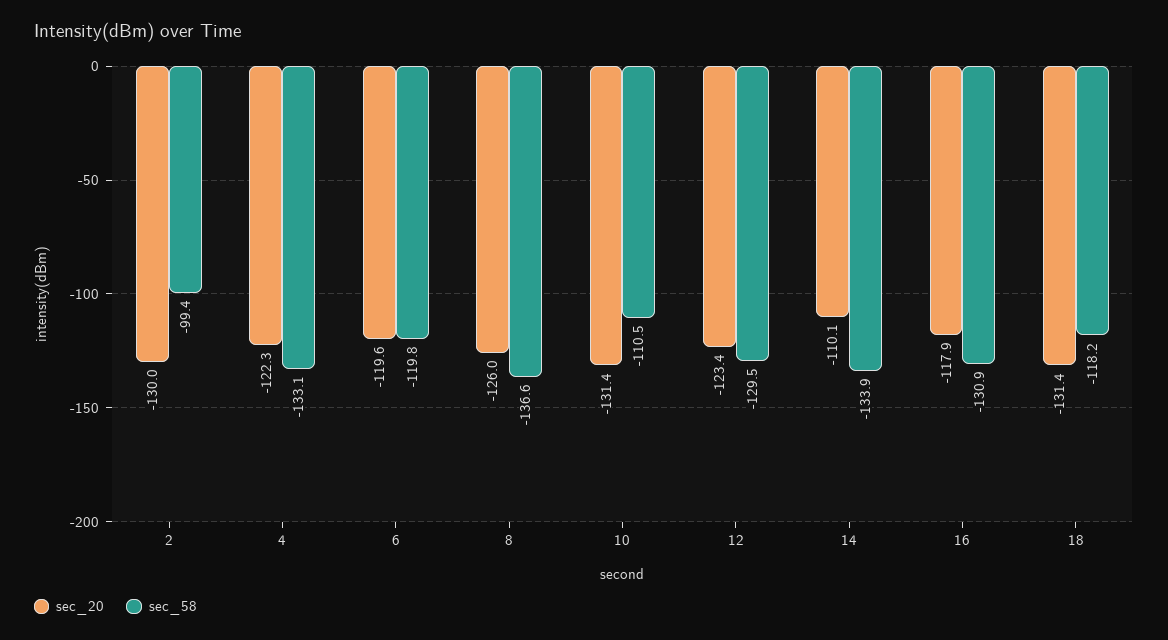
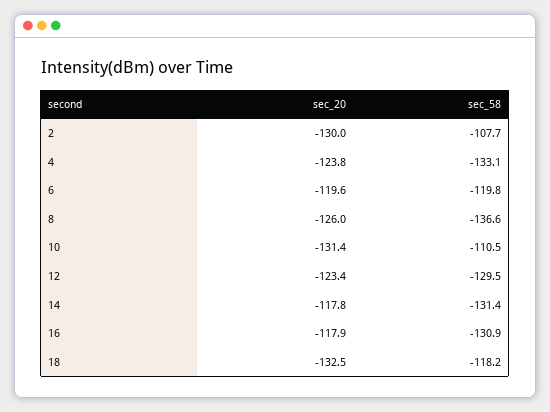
sec_58, 2: -99.4 -> -107.7
sec_20, 4: -122.3 -> -123.8
sec_20, 14: -110.1 -> -117.8
sec_58, 14: -133.9 -> -131.4
sec_20, 18: -131.4 -> -132.5

